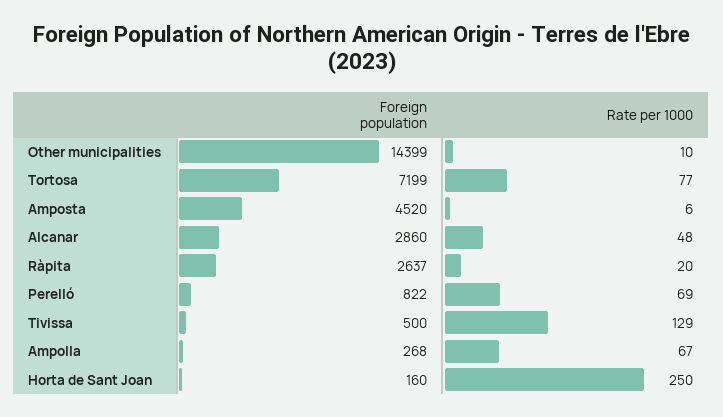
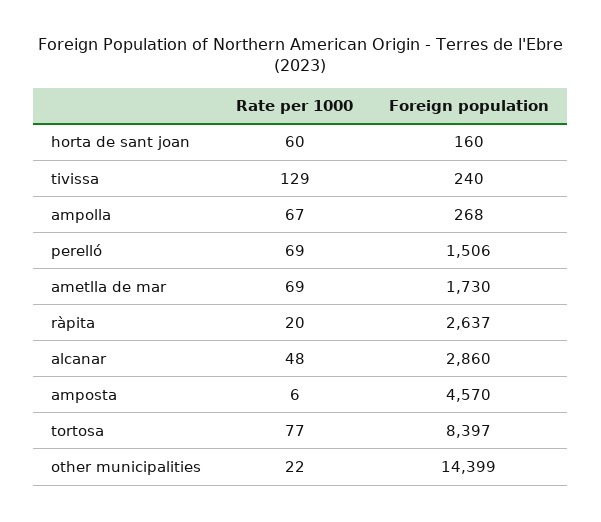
Rate per 1000, Other municipalities: 10 -> 22
Foreign population, Tortosa: 7199 -> 8397
Foreign population, Amposta: 4520 -> 4570
Foreign population, Perelló: 822 -> 1506
Foreign population, Tivissa: 500 -> 240
Rate per 1000, Horta de Sant Joan: 250 -> 60
Rate per 1000, ametlla de mar: none -> 69
Foreign population, ametlla de mar: none -> 1730

